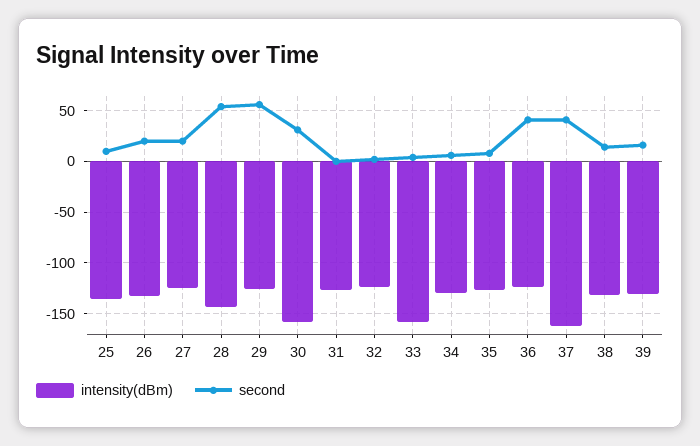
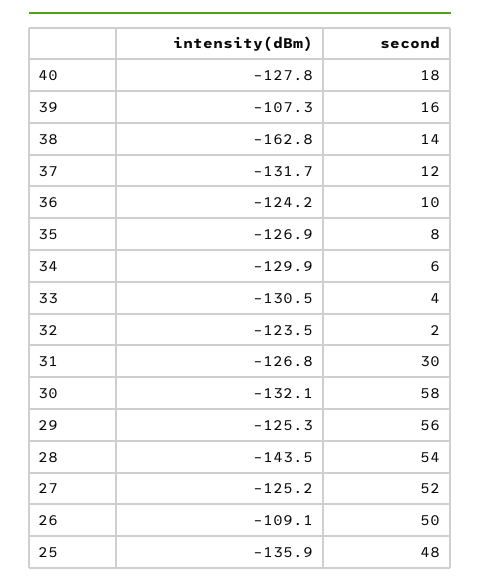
second, 25: 10 -> 48
intensity(dBm), 26: -130 -> -109.1
second, 26: 20 -> 50
second, 27: 20 -> 52
intensity(dBm), 30: -160 -> -132.1
second, 30: 30 -> 58
second, 31: 0 -> 30
intensity(dBm), 33: -160 -> -130.5
second, 36: 40 -> 10
intensity(dBm), 37: -160 -> -131.7
second, 37: 40 -> 12
intensity(dBm), 38: -130 -> -162.8
intensity(dBm), 39: -130 -> -107.3
intensity(dBm), 40: none -> -127.8
second, 40: none -> 18

